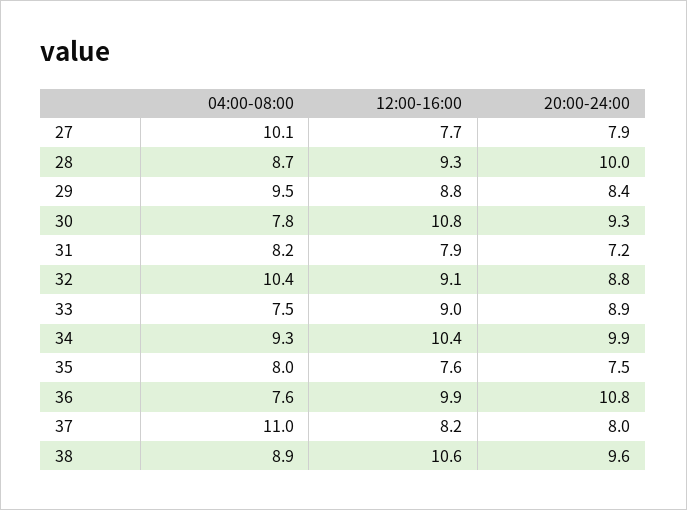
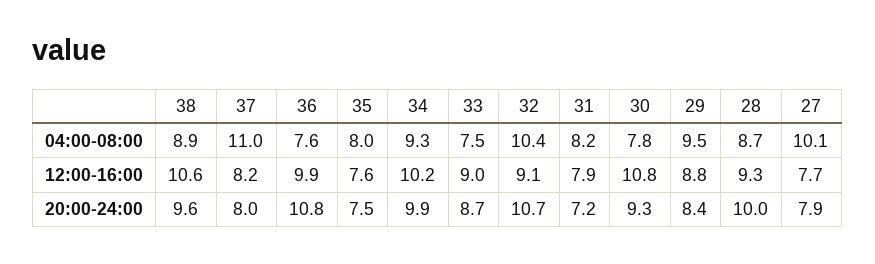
20:00-24:00, 32: 8.8 -> 10.7
20:00-24:00, 33: 8.9 -> 8.7
12:00-16:00, 34: 10.4 -> 10.2

